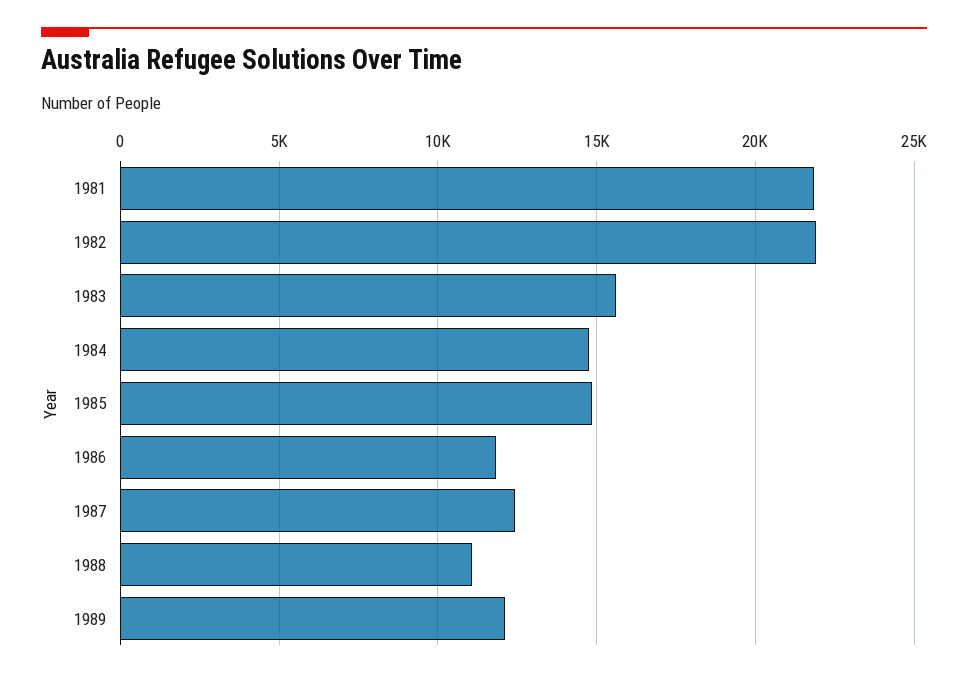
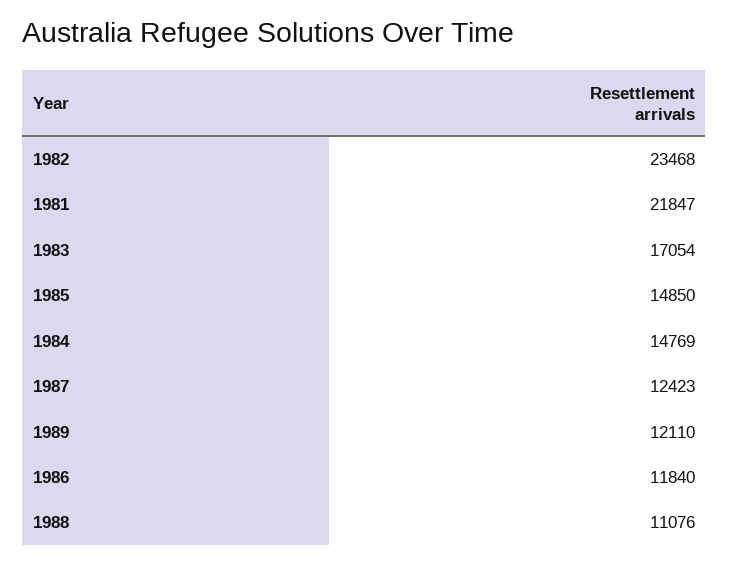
1982: 22000 -> 23468
1983: 15500 -> 17054

